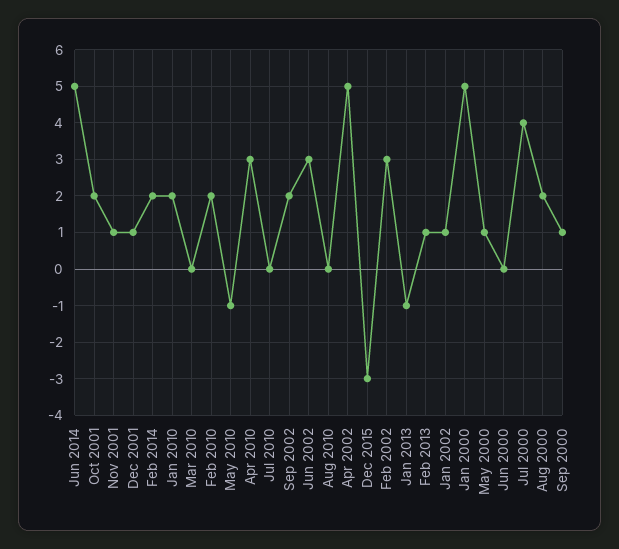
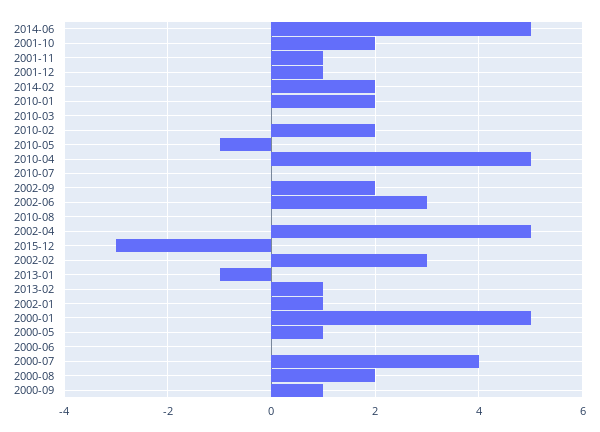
Apr 2010: 3 -> 5

